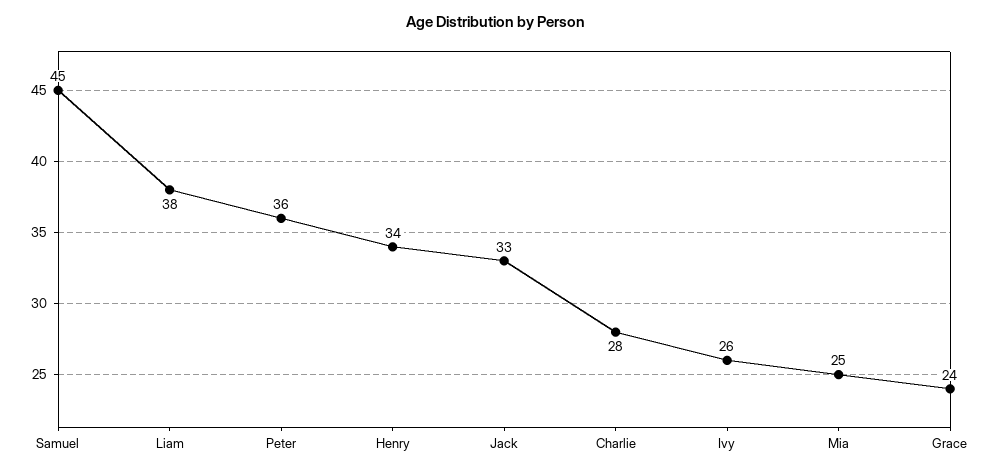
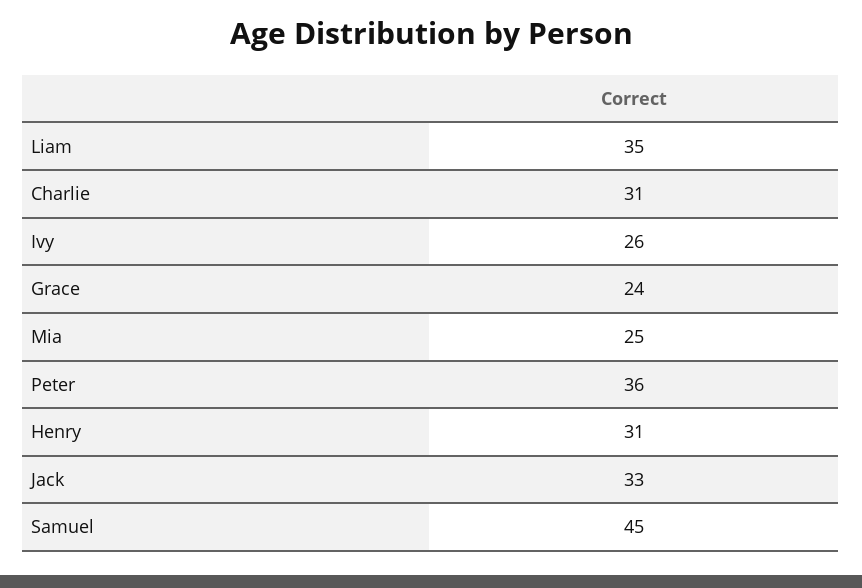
Liam: 38 -> 35
Henry: 34 -> 31
Charlie: 28 -> 31

